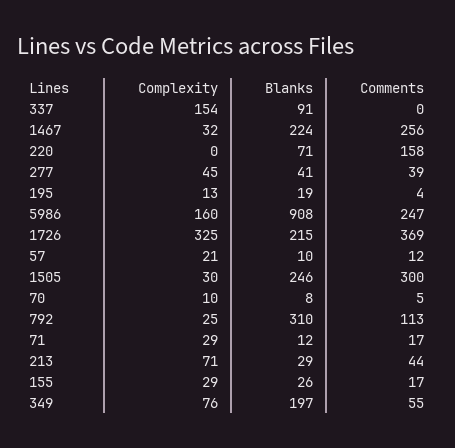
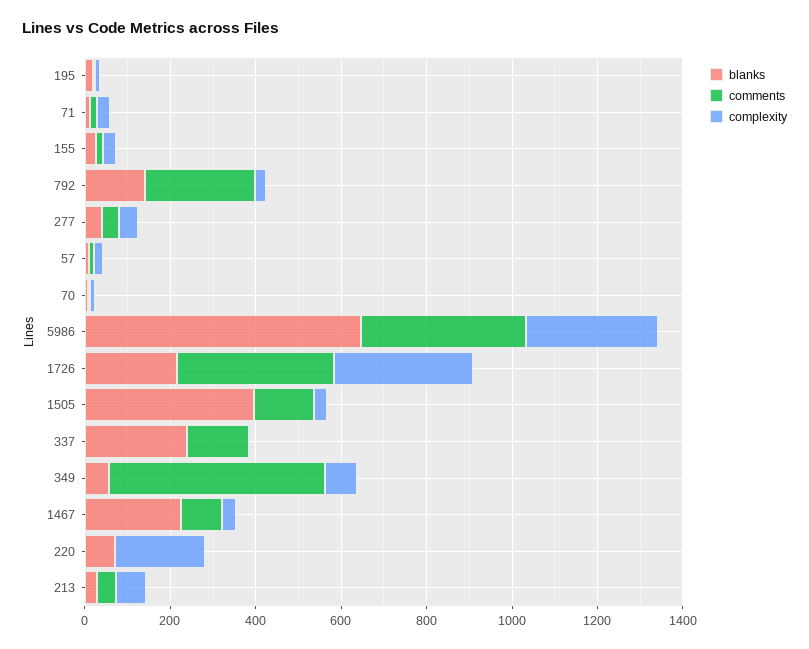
Complexity, 337: 154 -> 0
Blanks, 337: 91 -> 250
Comments, 337: 0 -> 150
Comments, 1467: 256 -> 100
Complexity, 220: 0 -> 200
Comments, 220: 158 -> 0
Complexity, 5986: 160 -> 300
Blanks, 5986: 908 -> 650
Comments, 5986: 247 -> 400
Blanks, 1505: 246 -> 400
Comments, 1505: 300 -> 150
Blanks, 792: 310 -> 150
Comments, 792: 113 -> 250
Blanks, 349: 197 -> 50
Comments, 349: 55 -> 500

